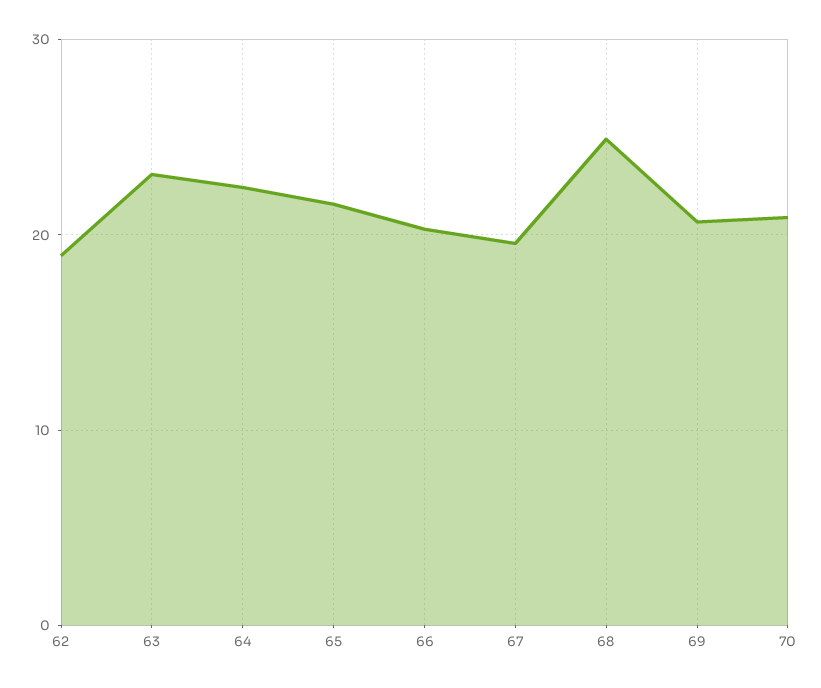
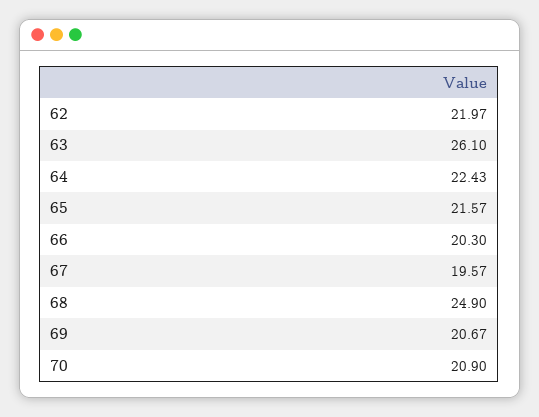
62: 19 -> 21.97
63: 23 -> 26.1

